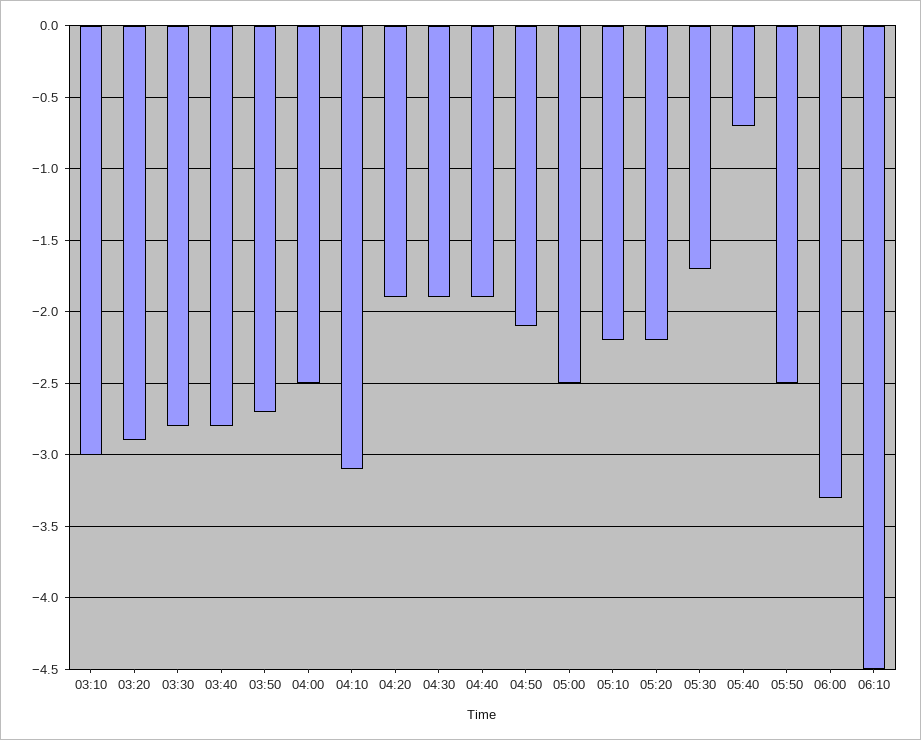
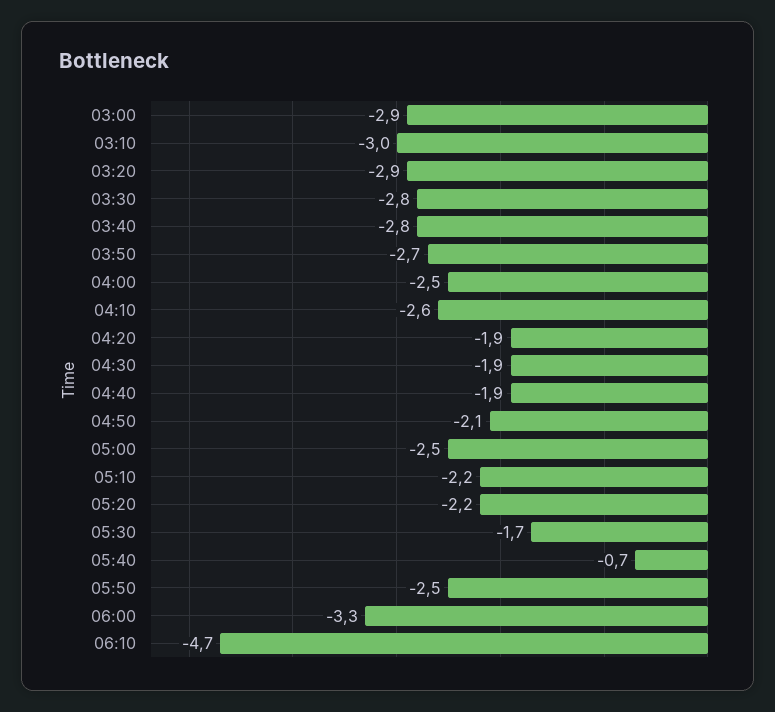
04:10: -3.1 -> -2.6
06:10: -4.5 -> -4.7
03:00: none -> -2.9

